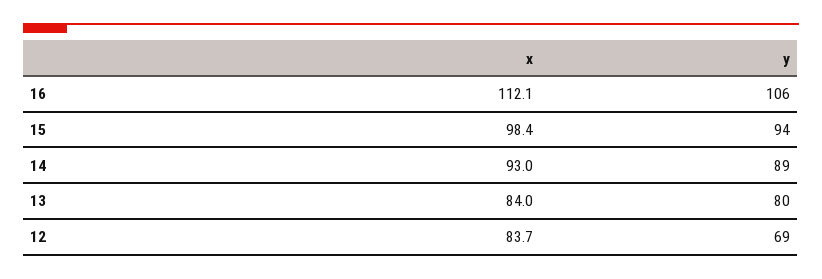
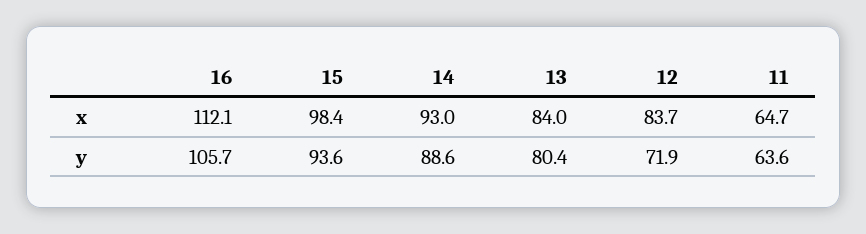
y, 12: 69 -> 71.9
x, 11: none -> 64.7
y, 11: none -> 63.6

